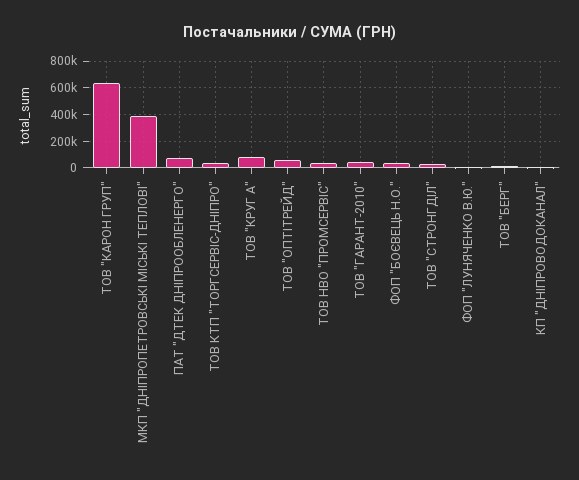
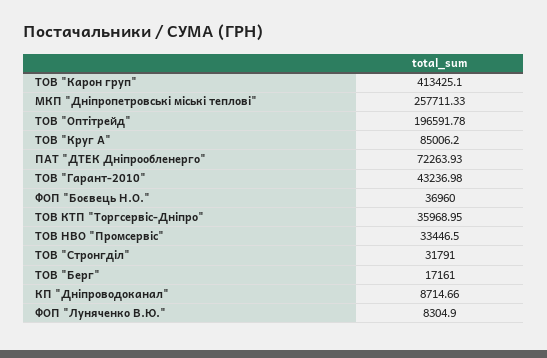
ТОВ "КАРОН ГРУП": 650000 -> 413425.1
МКП "ДНІПРОПЕТРОВСЬКІ МІСЬКІ ТЕПЛОВІ": 400000 -> 257711.33
ТОВ "ОПТІТРЕЙД": 50000 -> 196591.78

